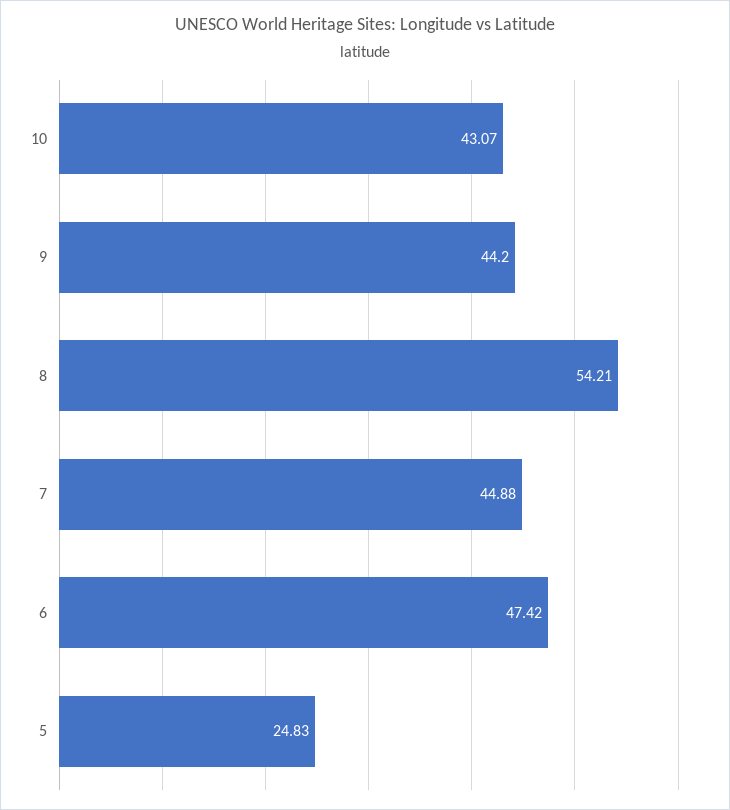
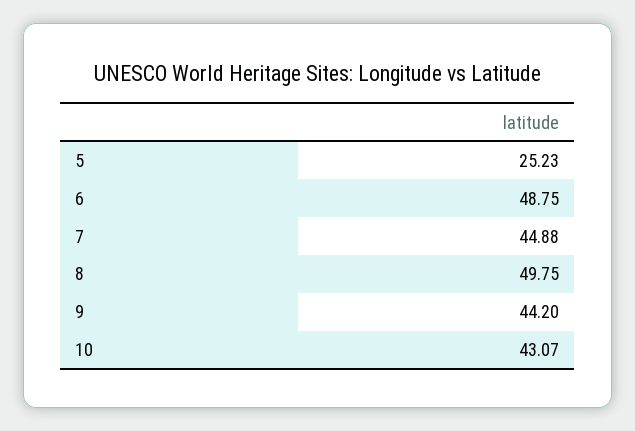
8: 54.21 -> 49.75
6: 47.42 -> 48.75
5: 24.83 -> 25.23

